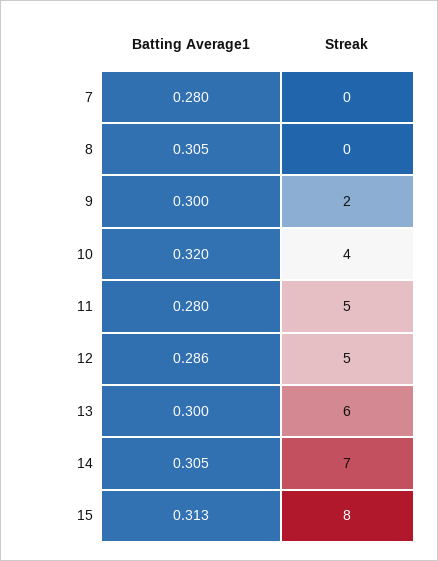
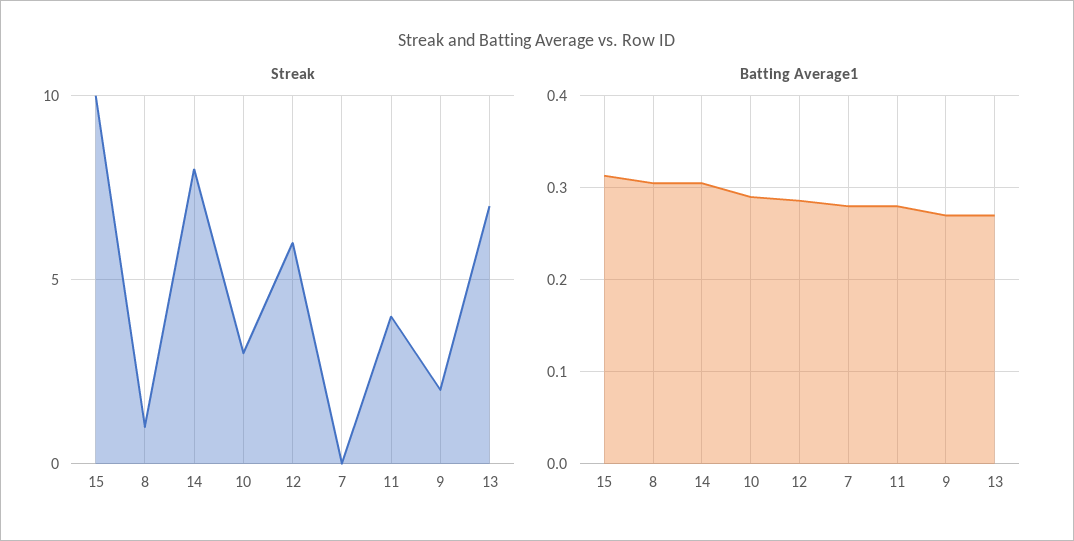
Streak, 8: 0 -> 1
Batting Average1, 9: 0.3 -> 0.27
Batting Average1, 10: 0.32 -> 0.29
Streak, 10: 4 -> 3
Streak, 11: 5 -> 4
Streak, 12: 5 -> 6
Batting Average1, 13: 0.3 -> 0.27
Streak, 13: 6 -> 7
Streak, 14: 7 -> 8
Streak, 15: 8 -> 10

